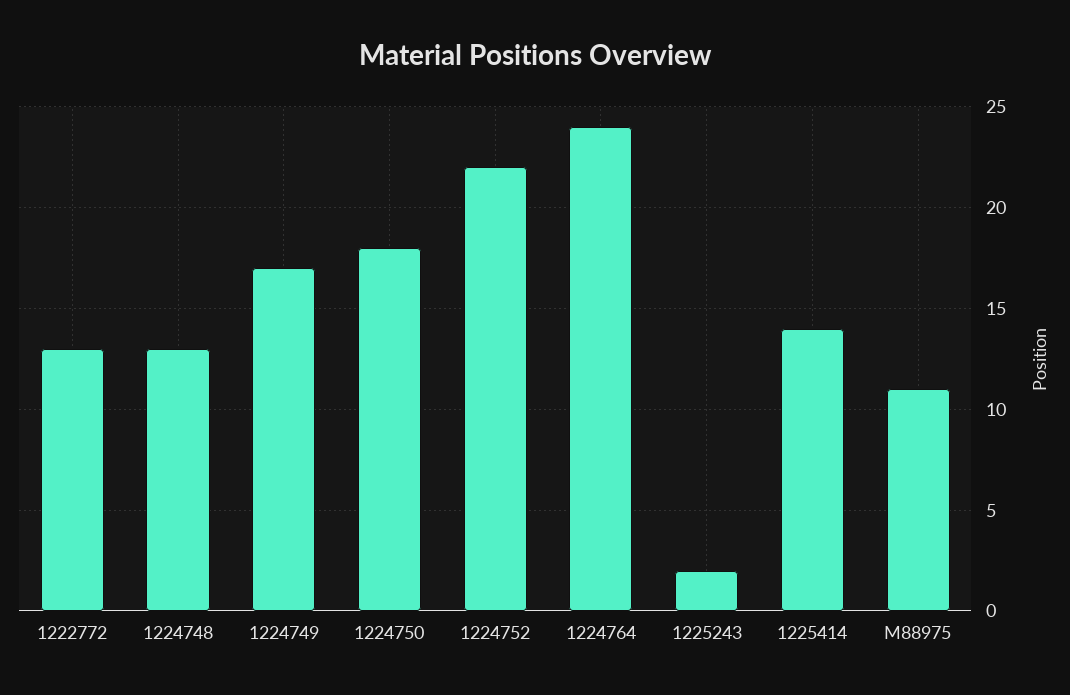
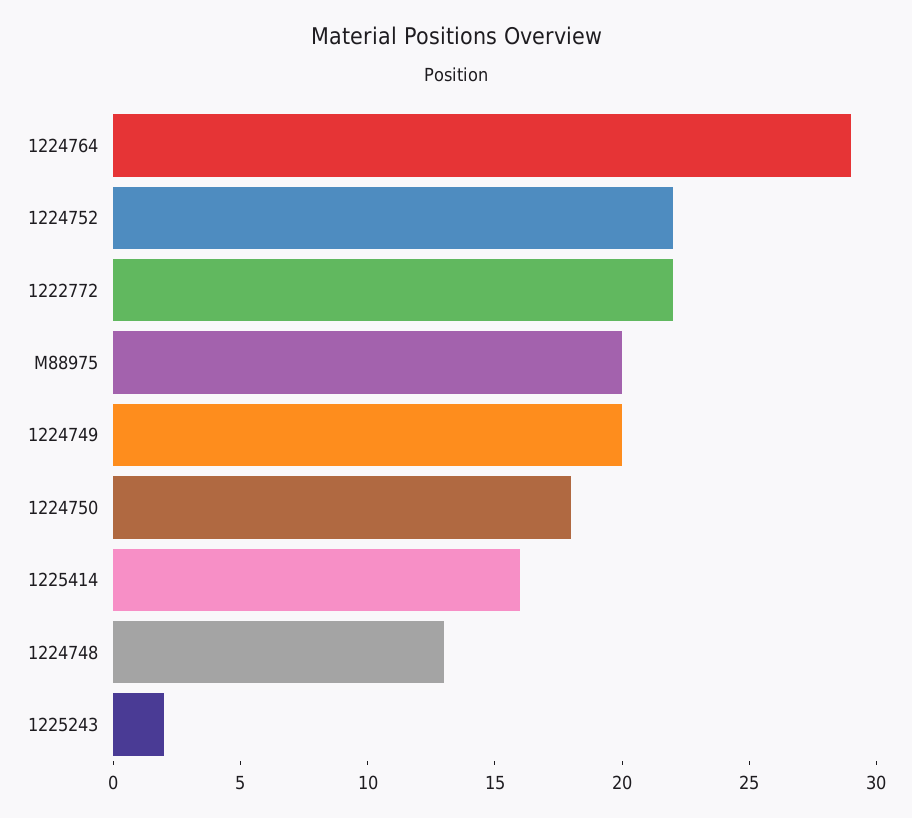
1222772: 13 -> 22
1224749: 17 -> 20
1224764: 24 -> 29
1225414: 14 -> 16
M88975: 11 -> 20

